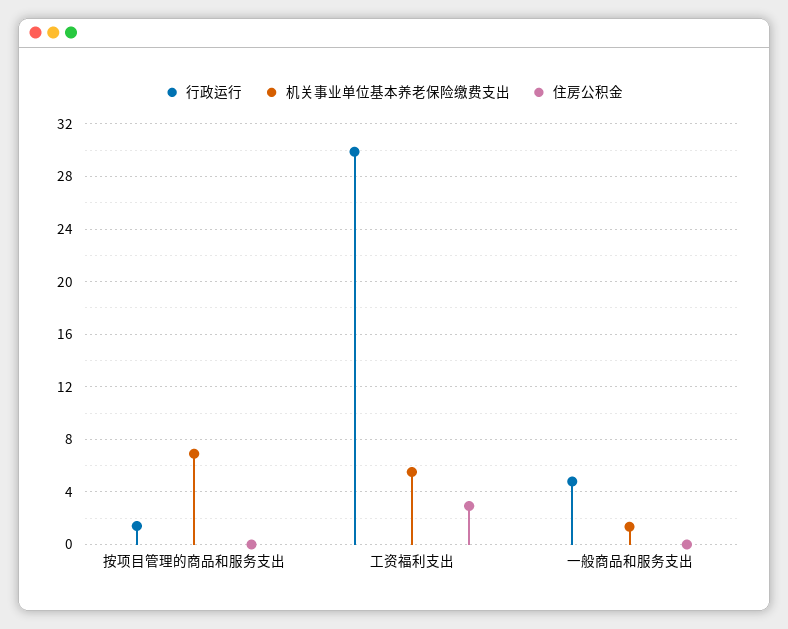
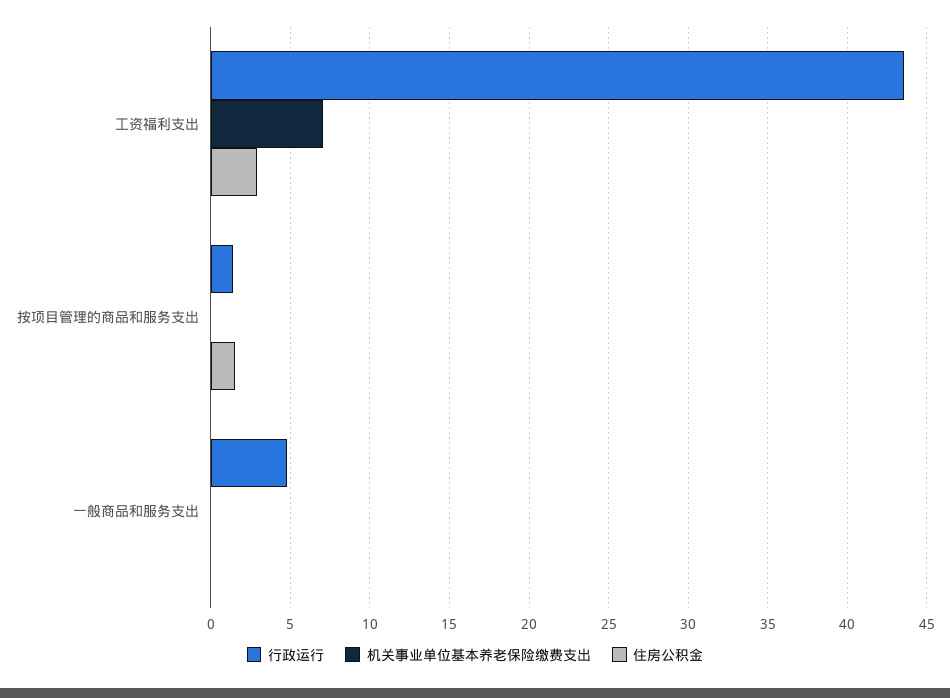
机关事业单位基本养老保险缴费支出, 按项目管理的商品和服务支出: 7 -> 0
住房公积金, 按项目管理的商品和服务支出: 0 -> 1.5
行政运行, 工资福利支出: 30 -> 43.5
机关事业单位基本养老保险缴费支出, 工资福利支出: 5.5 -> 7
机关事业单位基本养老保险缴费支出, 一般商品和服务支出: 1.5 -> 0

